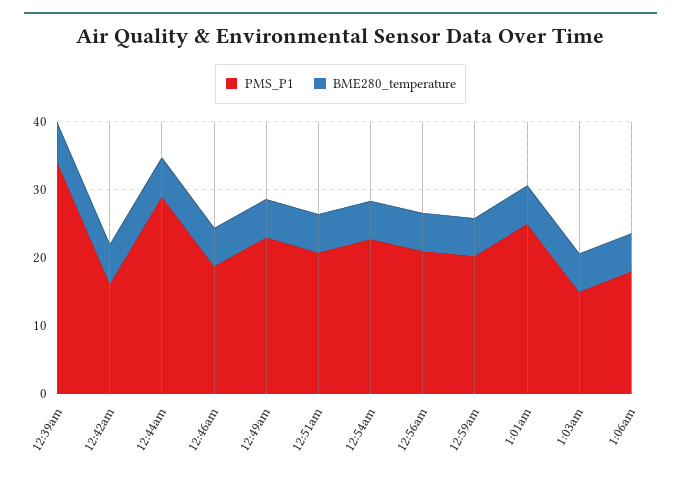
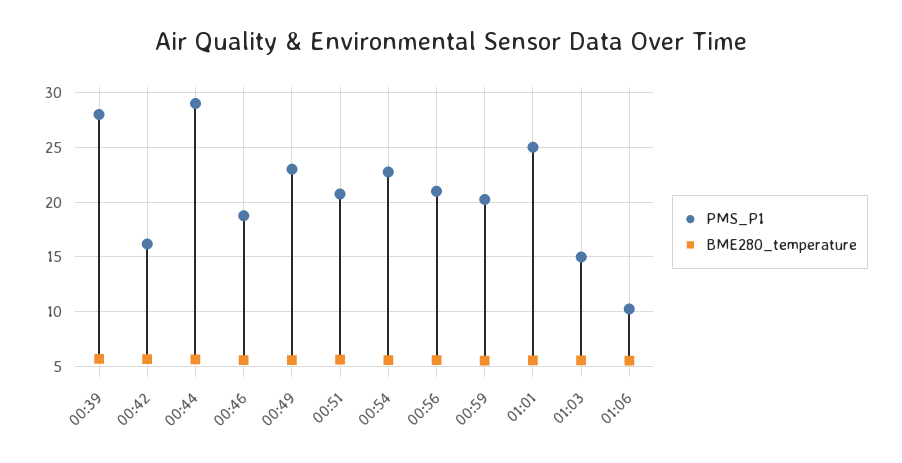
PMS_P1, 12:39am: 34 -> 28
PMS_P1, 1:06am: 18 -> 10

